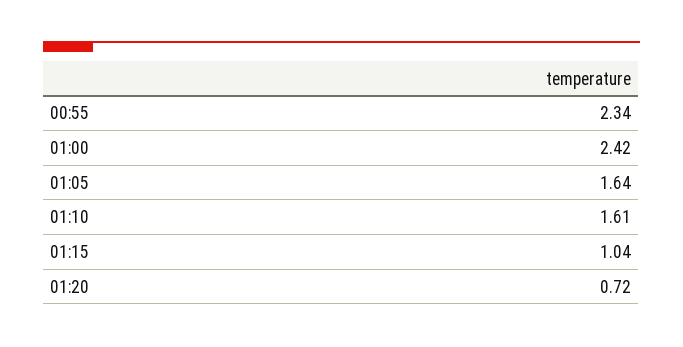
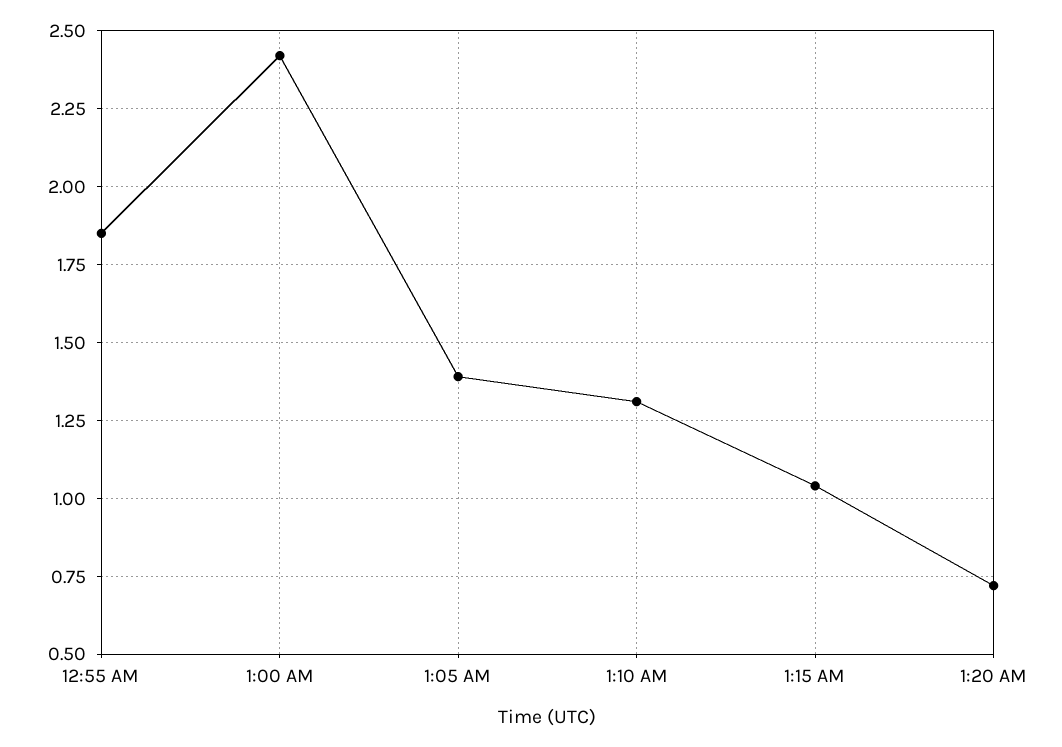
00:55: 2.34 -> 1.85
01:05: 1.64 -> 1.4
01:10: 1.61 -> 1.3

